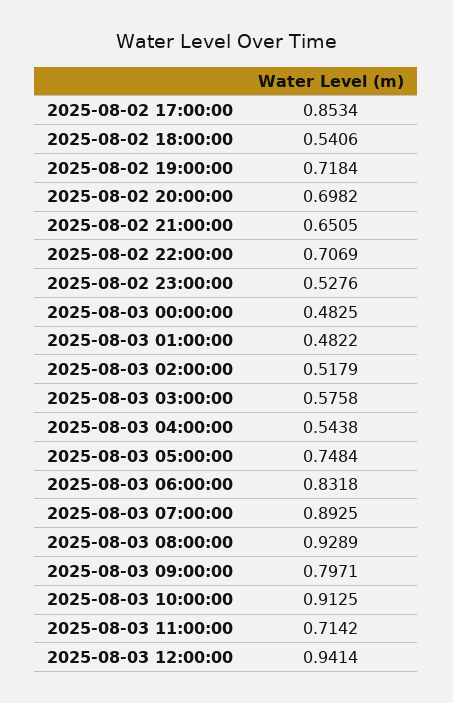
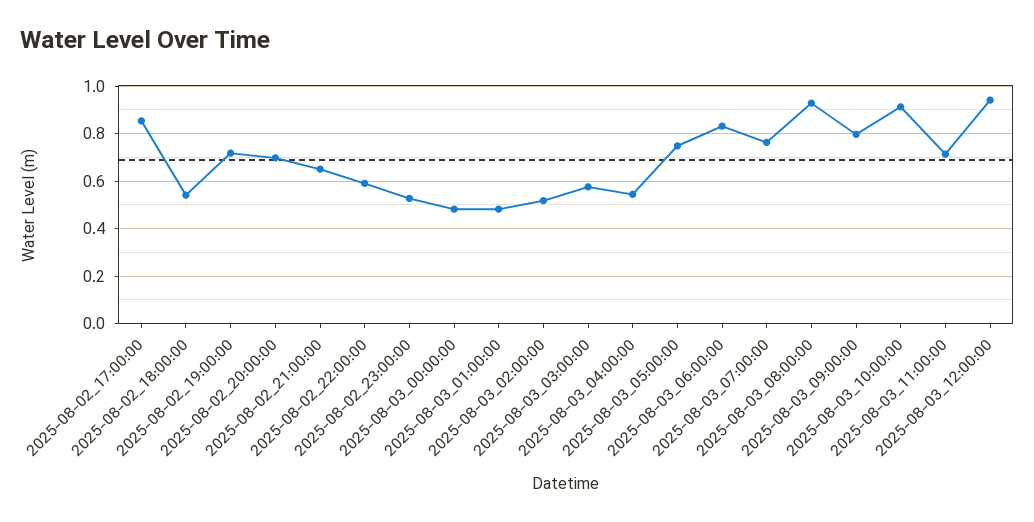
2025-08-02 22:00:00: 0.7069 -> 0.6
2025-08-03 07:00:00: 0.8925 -> 0.75

